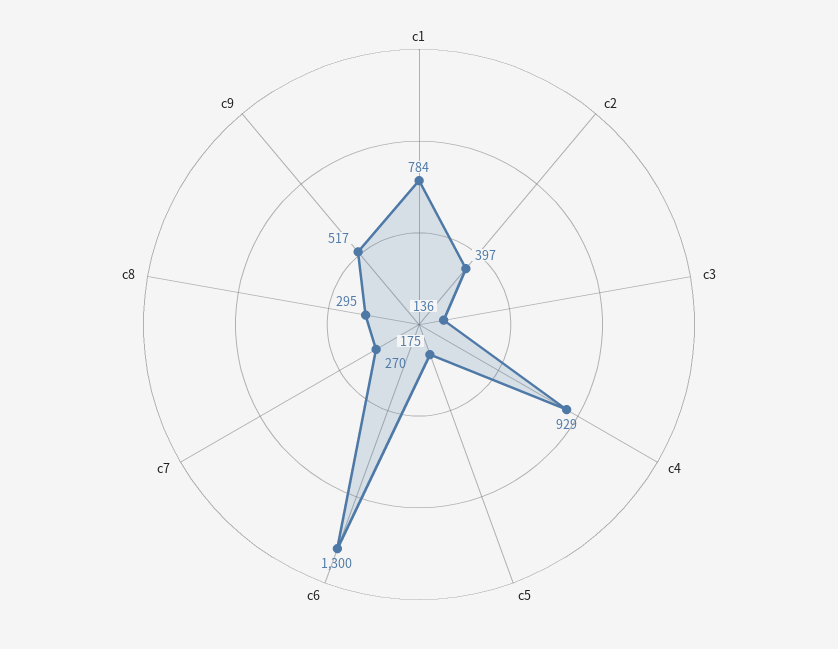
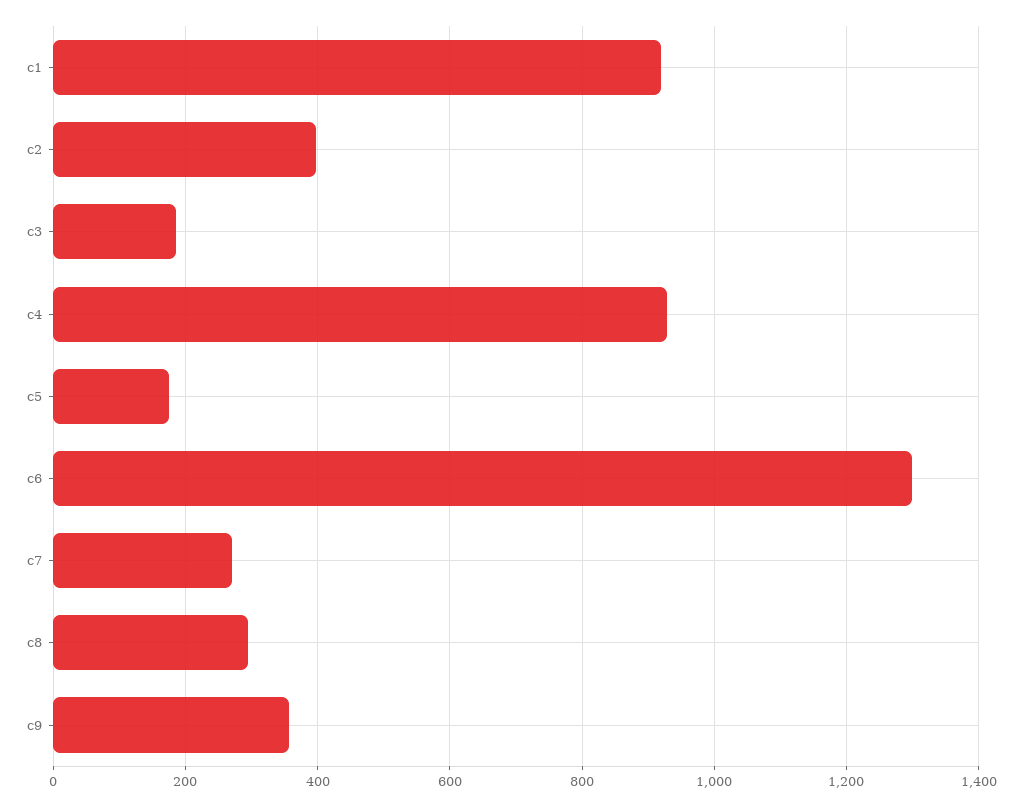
c1: 784 -> 920
c3: 136 -> 180
c9: 517 -> 360

